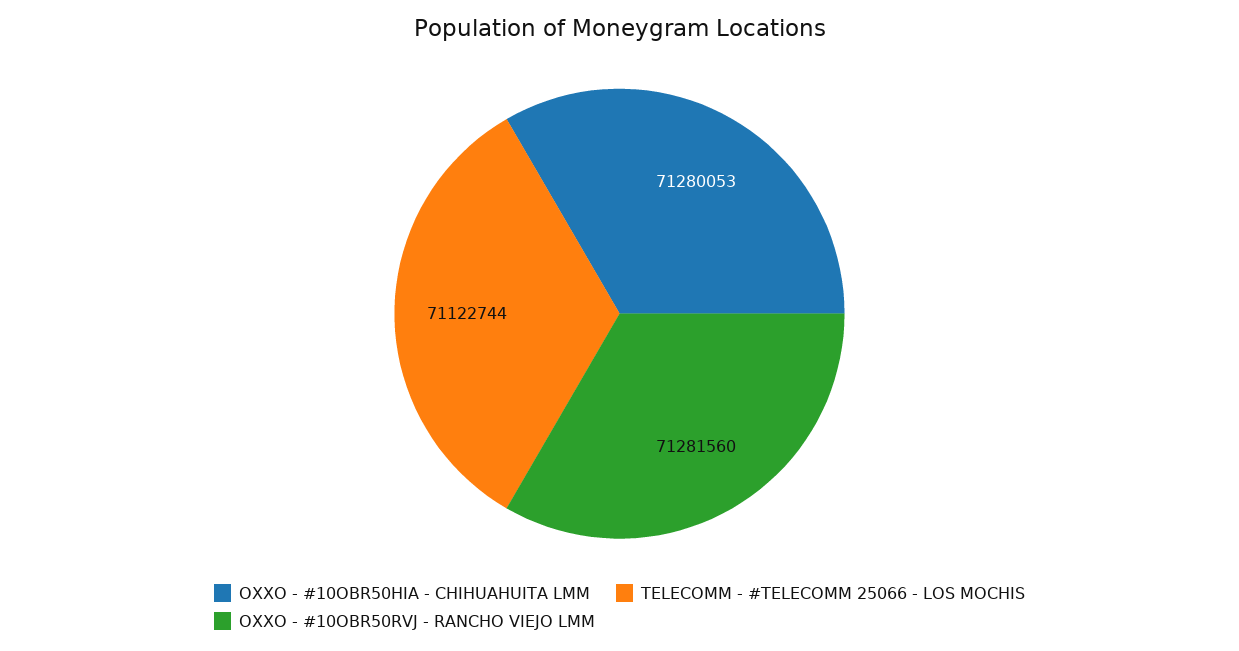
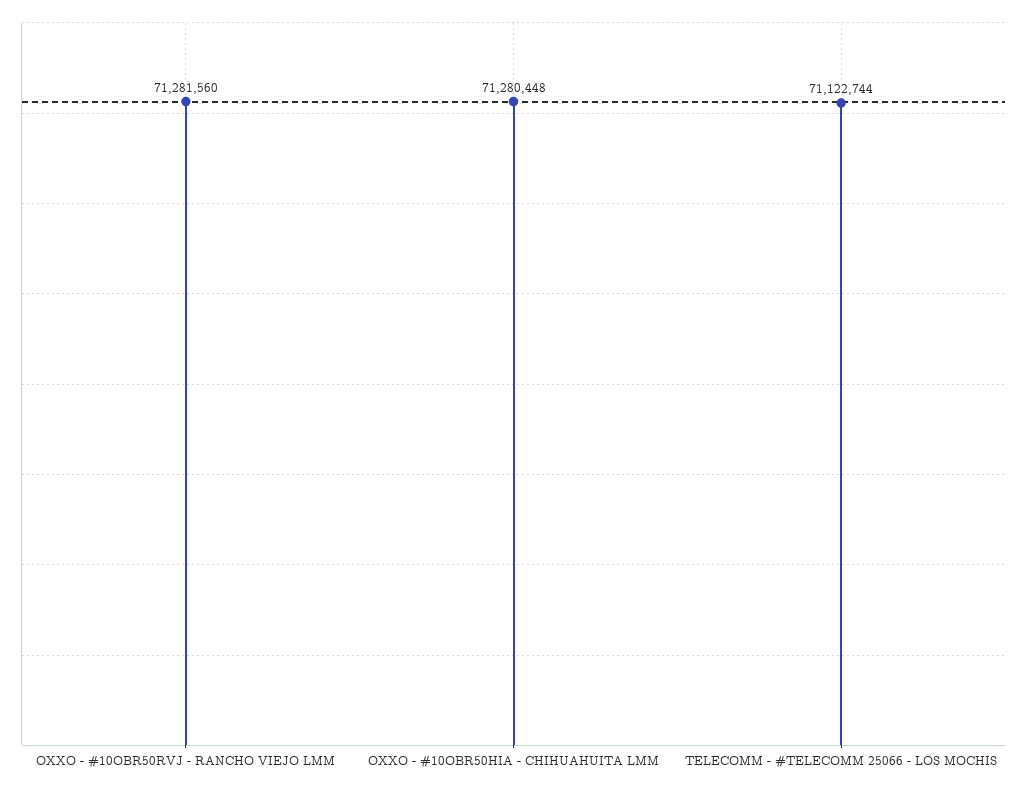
OXXO - #10OBR50HIA - CHIHUAHUITA LMM: 71280053 -> 71280448

